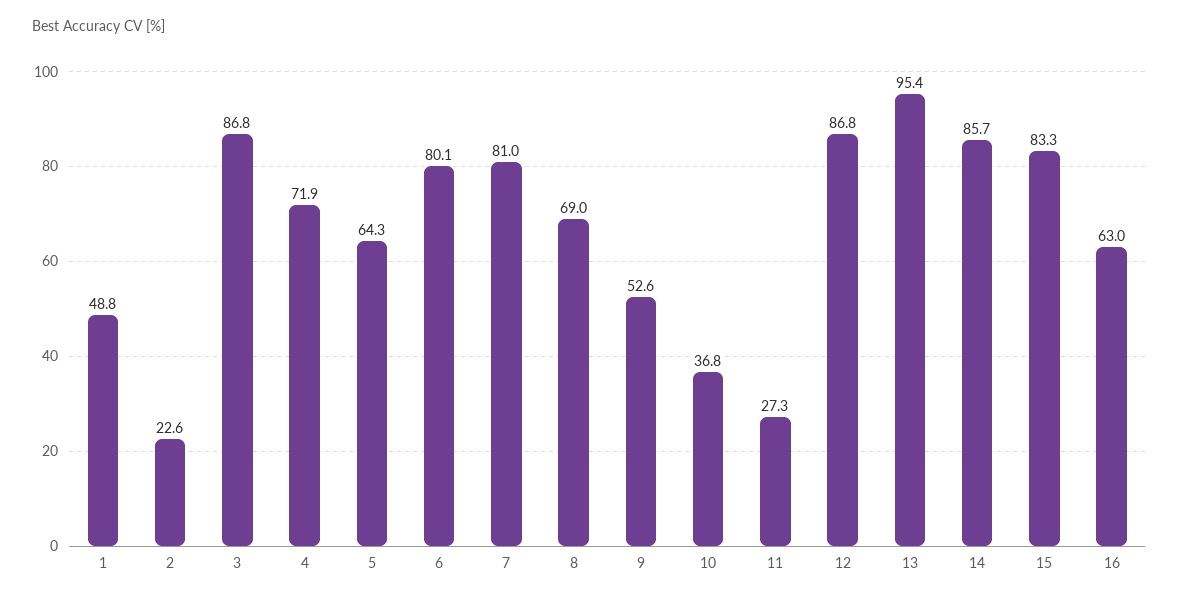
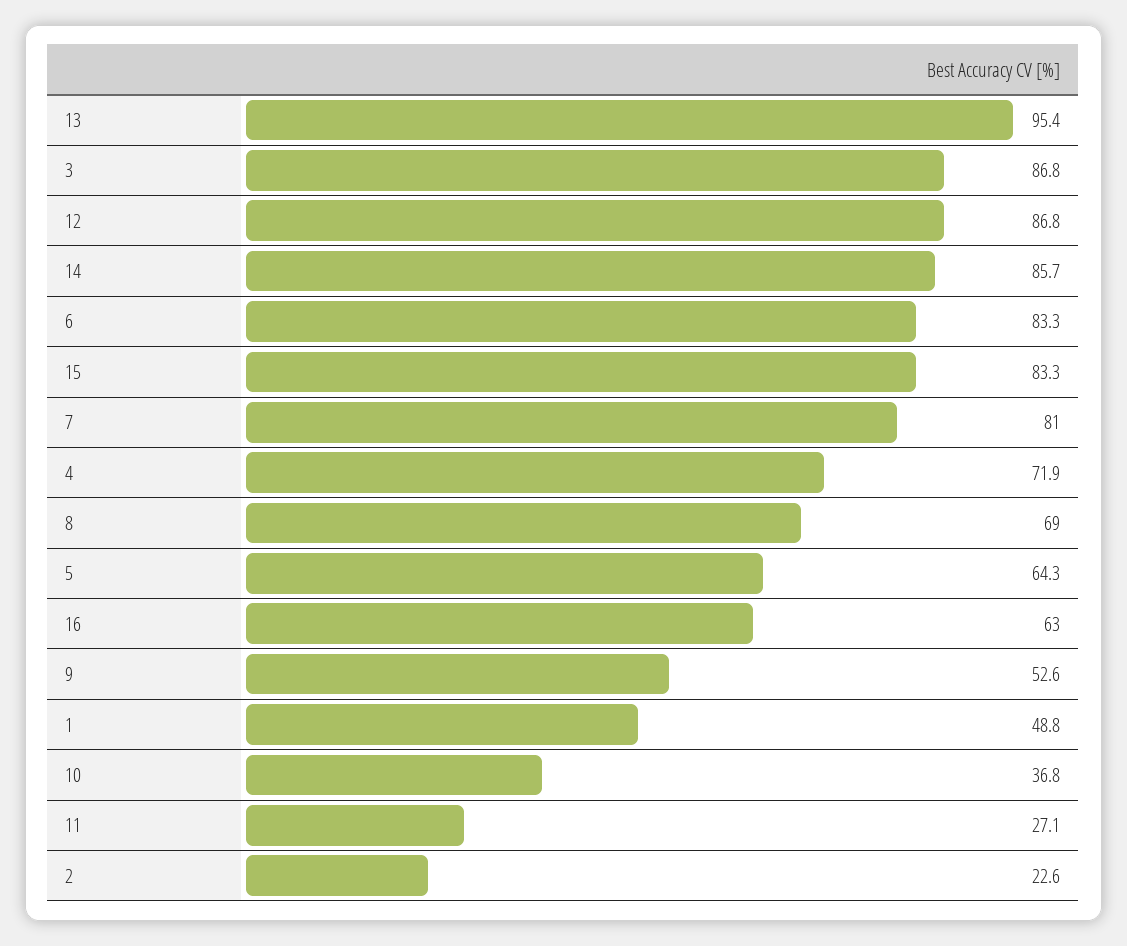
6: 80.1 -> 83.3
11: 27.3 -> 27.1

